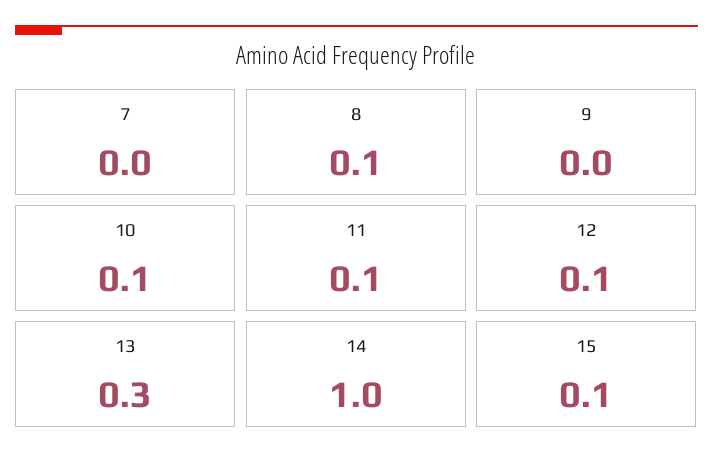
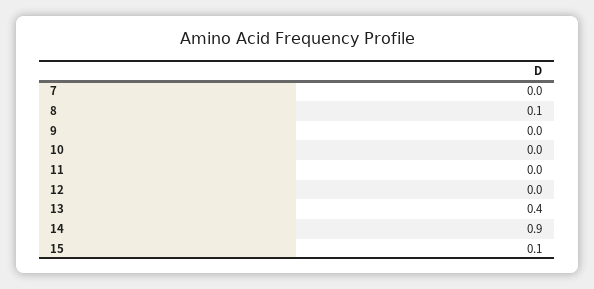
10: 0.1 -> 0
11: 0.1 -> 0
12: 0.1 -> 0
13: 0.3 -> 0.4
14: 1 -> 0.9

